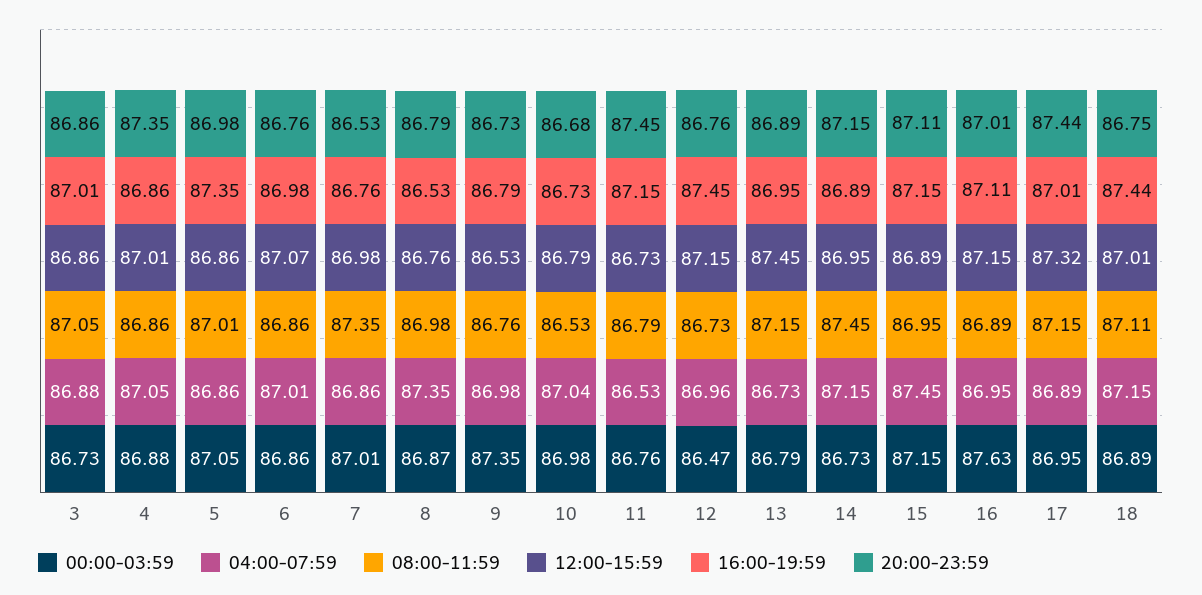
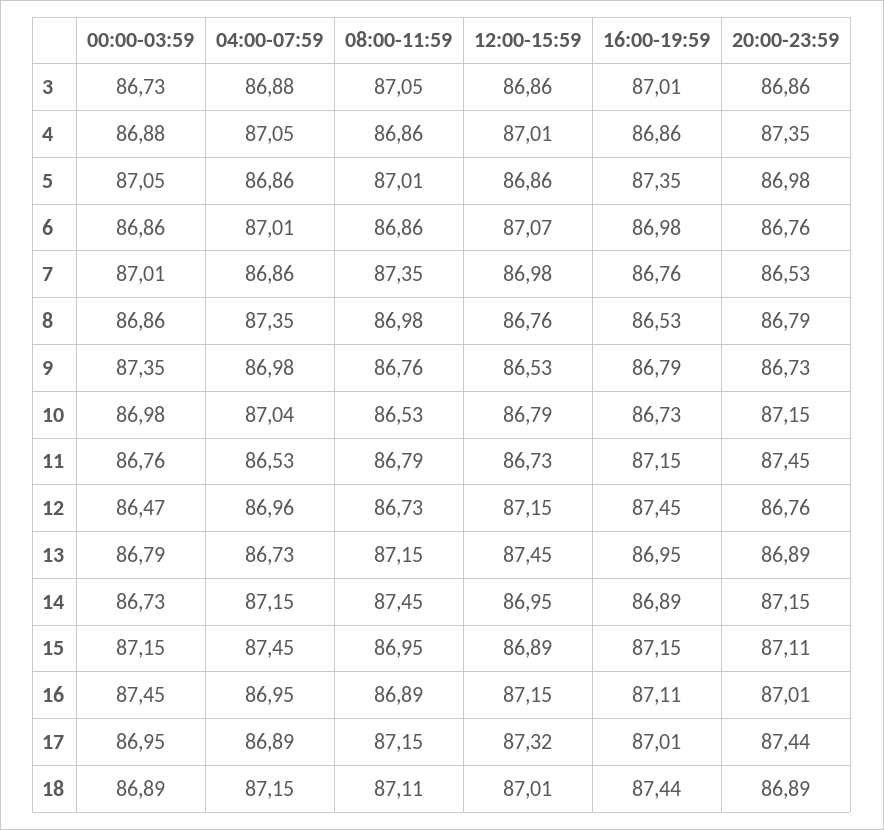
00:00-03:59, 8: 86.87 -> 86.86
20:00-23:59, 10: 86.68 -> 87.15
00:00-03:59, 16: 87.63 -> 87.45
20:00-23:59, 18: 86.75 -> 86.89

